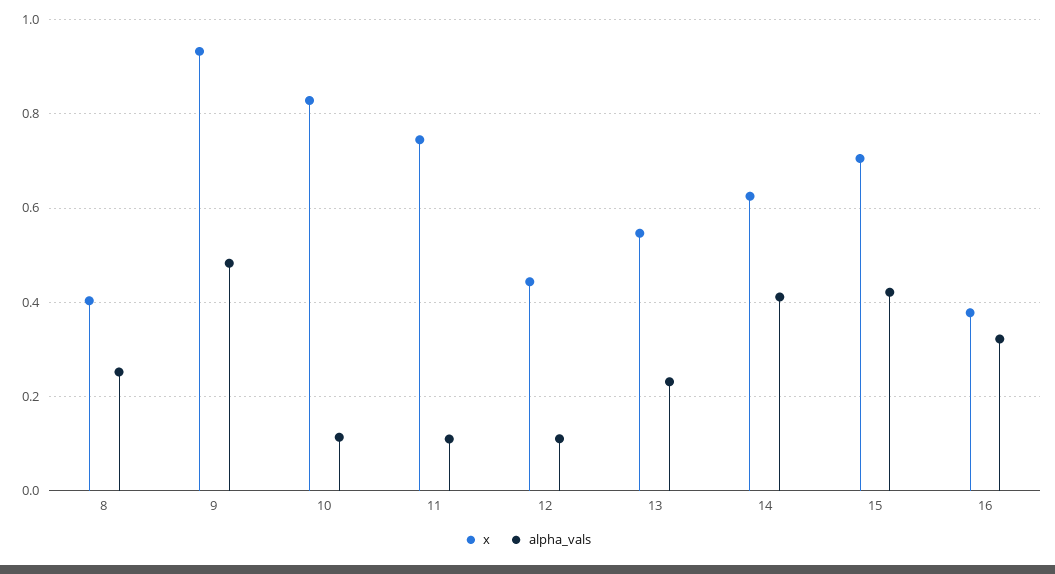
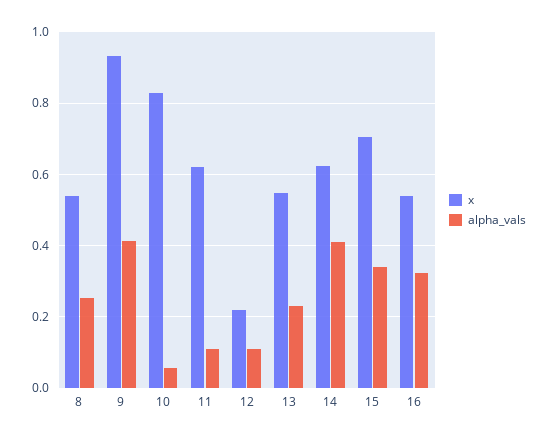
x, 8: 0.4 -> 0.54
alpha_vals, 9: 0.48 -> 0.42
alpha_vals, 10: 0.12 -> 0.06
x, 11: 0.74 -> 0.62
x, 12: 0.44 -> 0.22
alpha_vals, 15: 0.42 -> 0.34
x, 16: 0.38 -> 0.54

